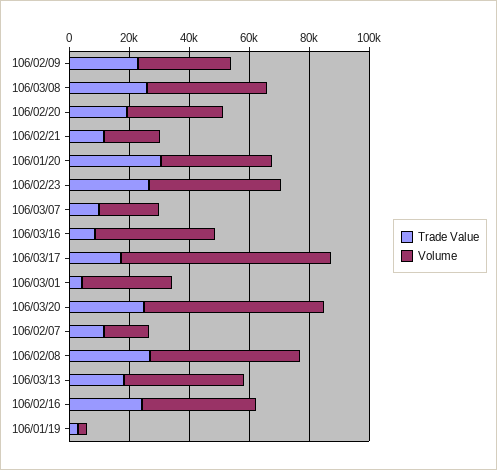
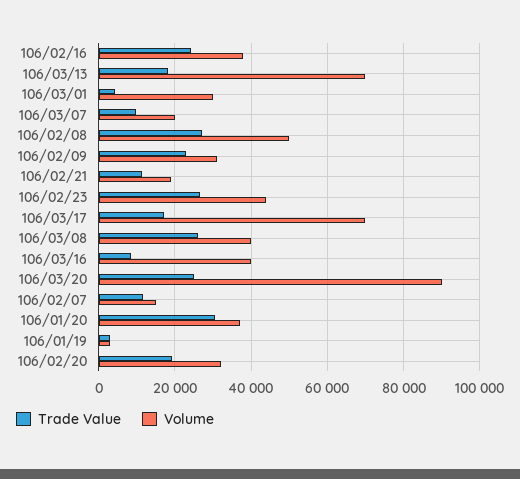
Volume, 106/03/20: 60000 -> 90000
Volume, 106/03/13: 40000 -> 70000

